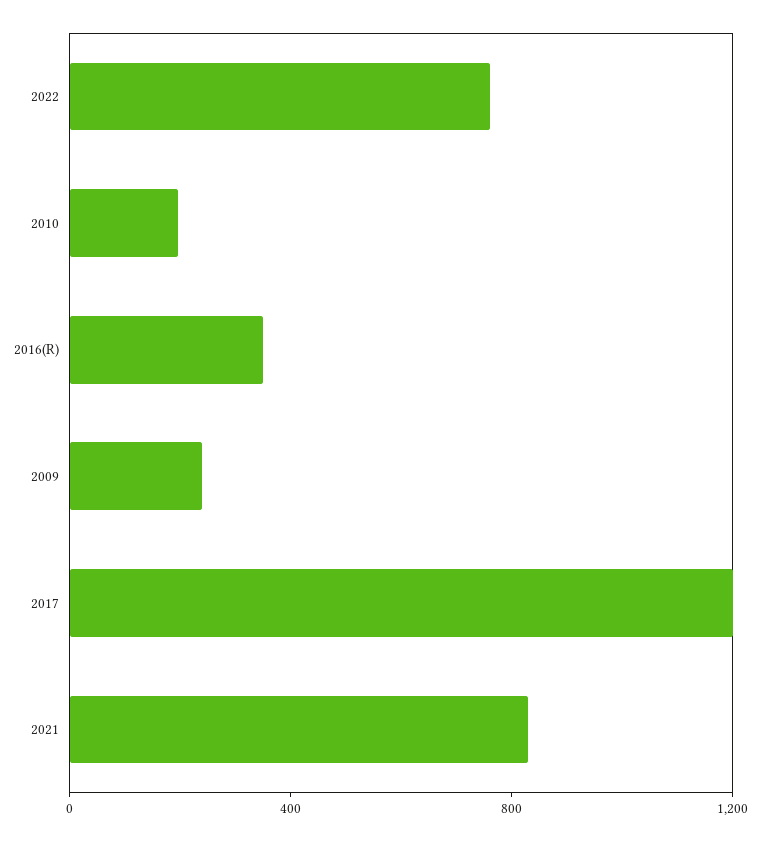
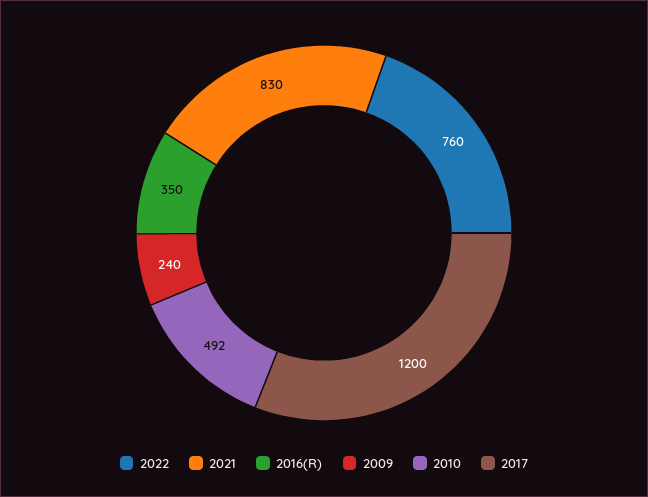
2010: 200 -> 492

